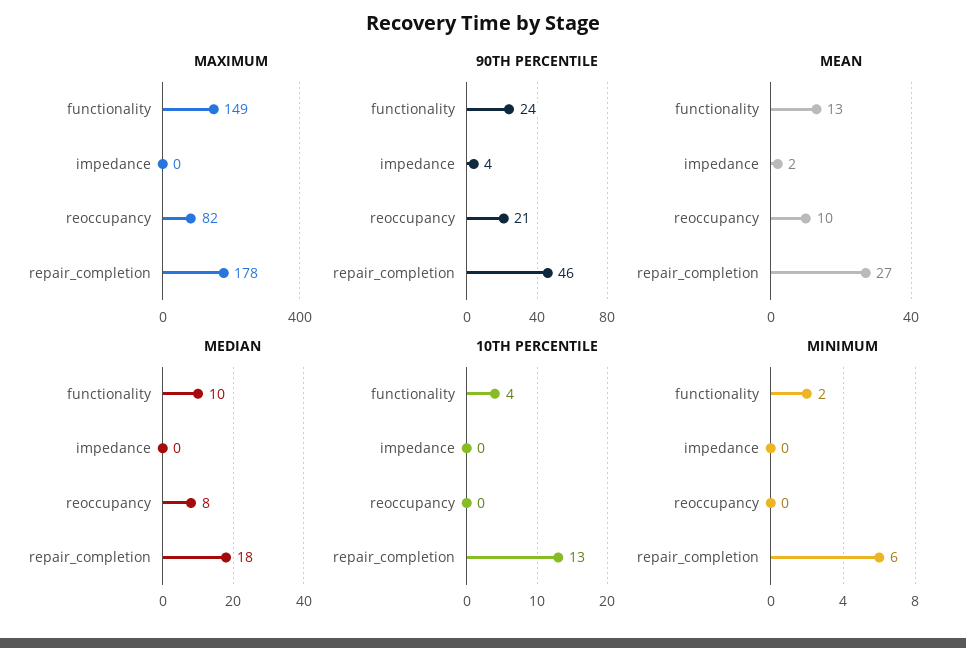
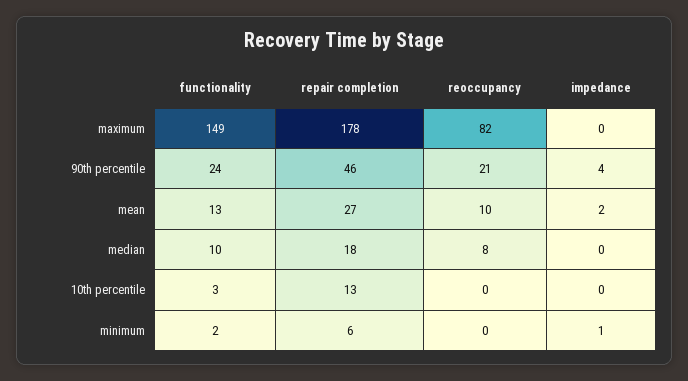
10TH PERCENTILE, functionality: 4 -> 3
MINIMUM, impedance: 0 -> 1

